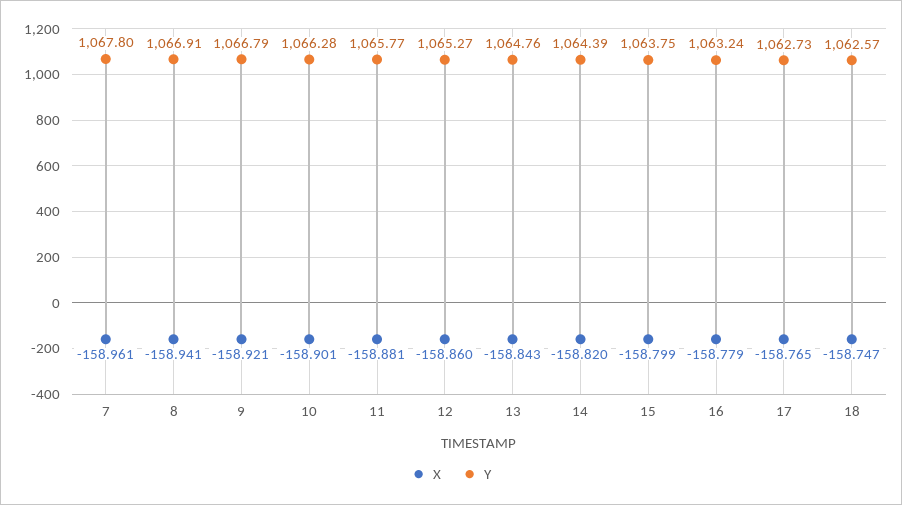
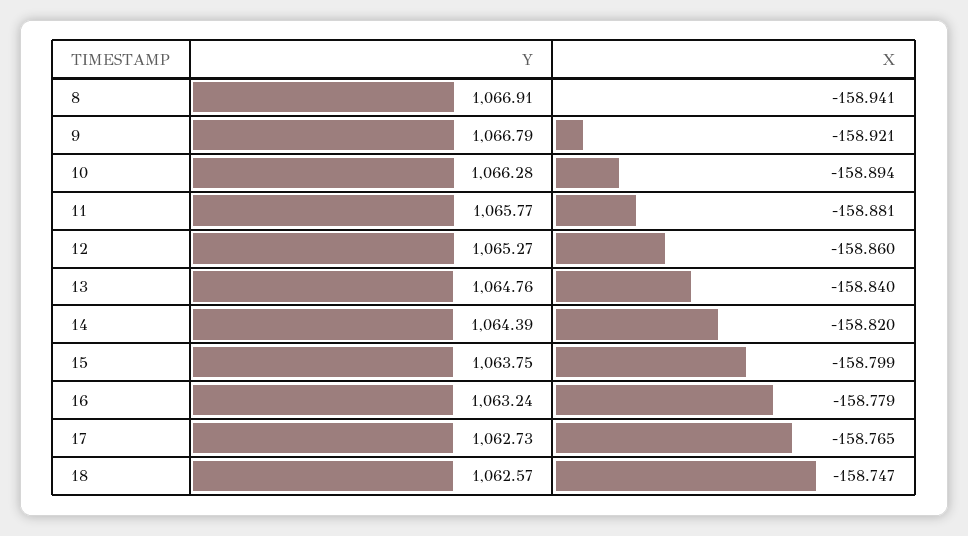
X, 7: -158.961 -> none
Y, 7: 1067.8 -> none
X, 10: -158.901 -> -158.894
X, 13: -158.843 -> -158.84

